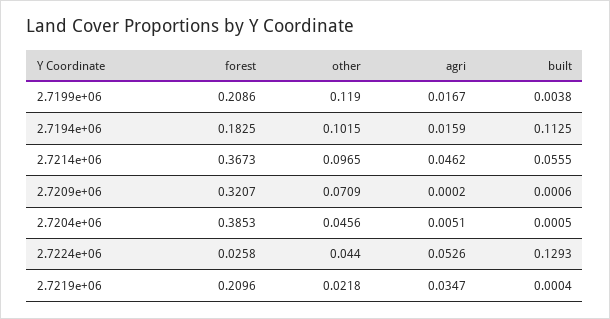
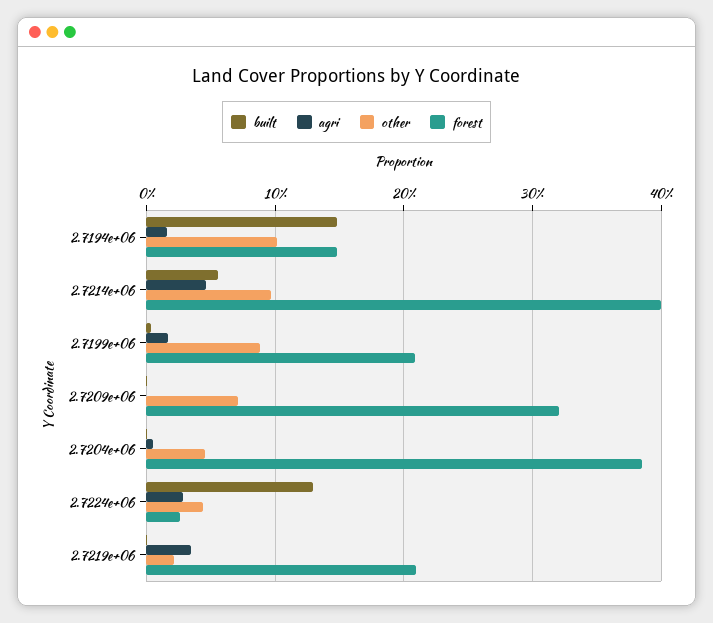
other, 2.7199e+06: 0.119 -> 0.09
forest, 2.7194e+06: 0.1825 -> 0.15
built, 2.7194e+06: 0.1125 -> 0.15
forest, 2.7214e+06: 0.3673 -> 0.4
agri, 2.7224e+06: 0.0526 -> 0.03

